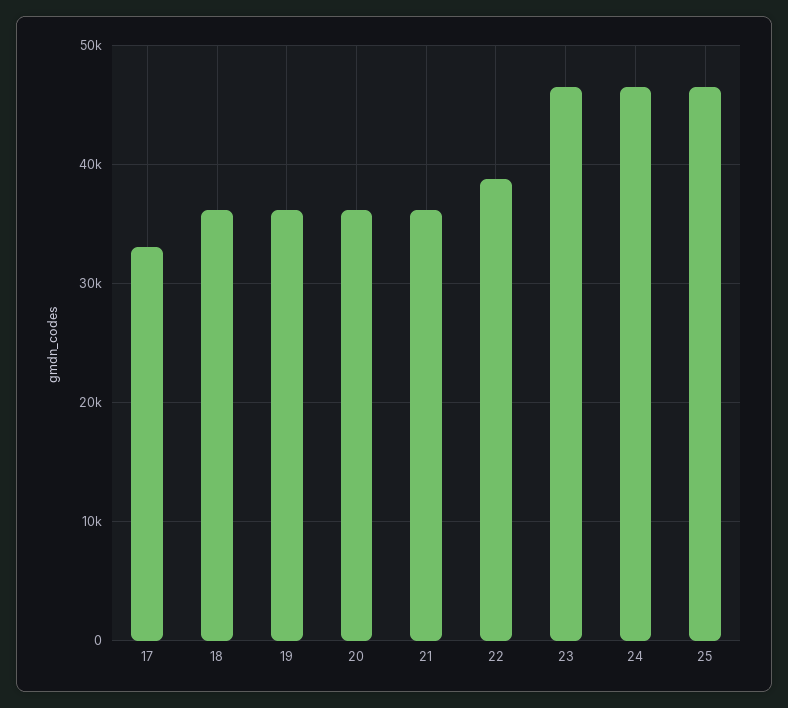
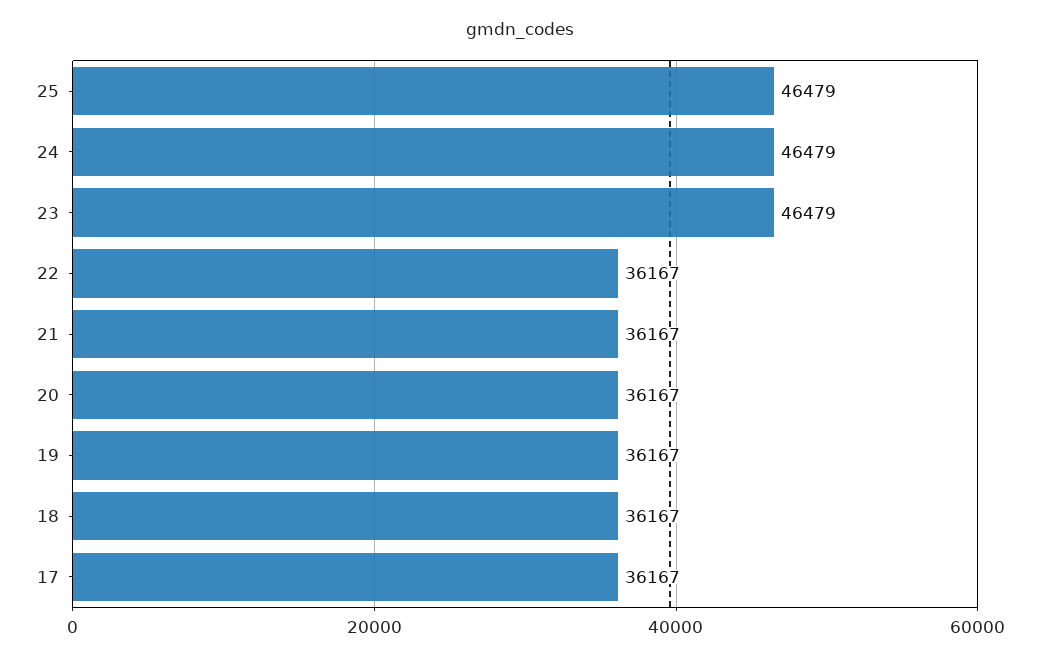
17: 33000 -> 36167
22: 39000 -> 36167

